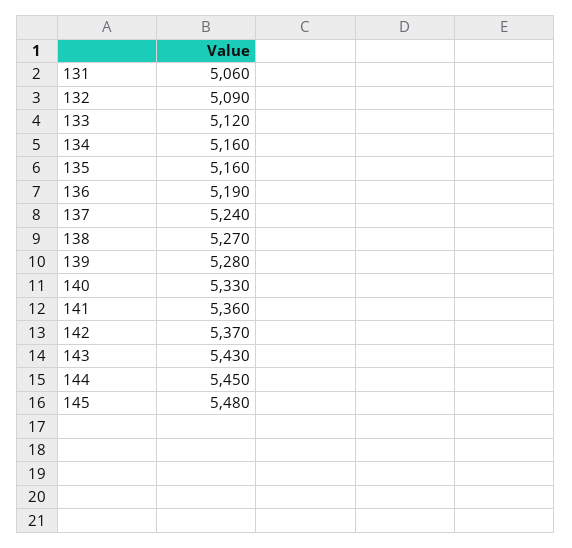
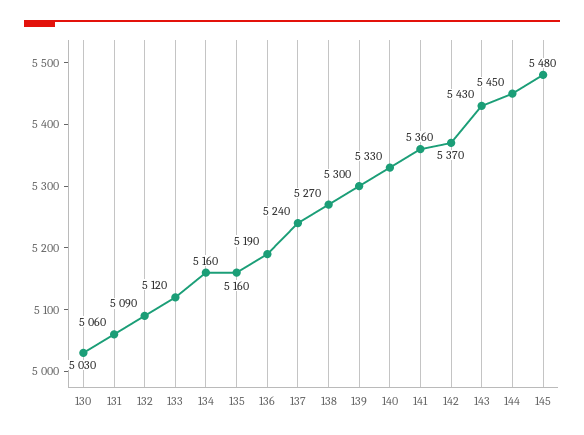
139: 5280 -> 5300
130: none -> 5030

